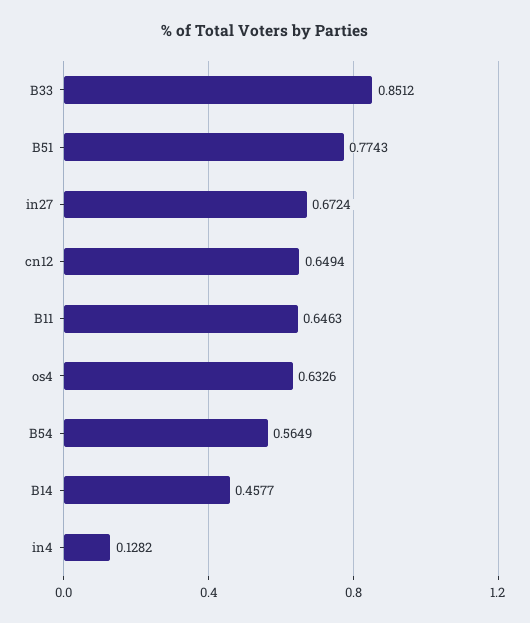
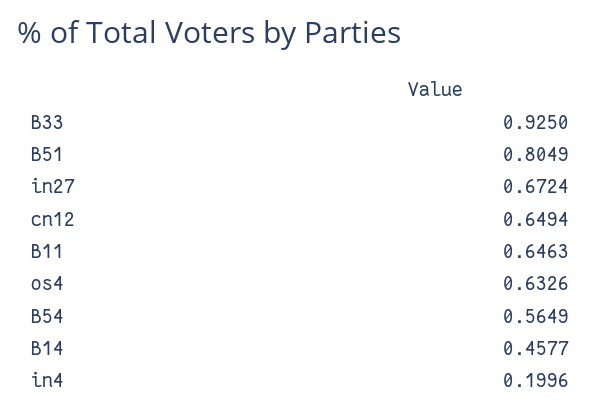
B33: 0.8512 -> 0.925
B51: 0.7743 -> 0.8049
in4: 0.1282 -> 0.1996

